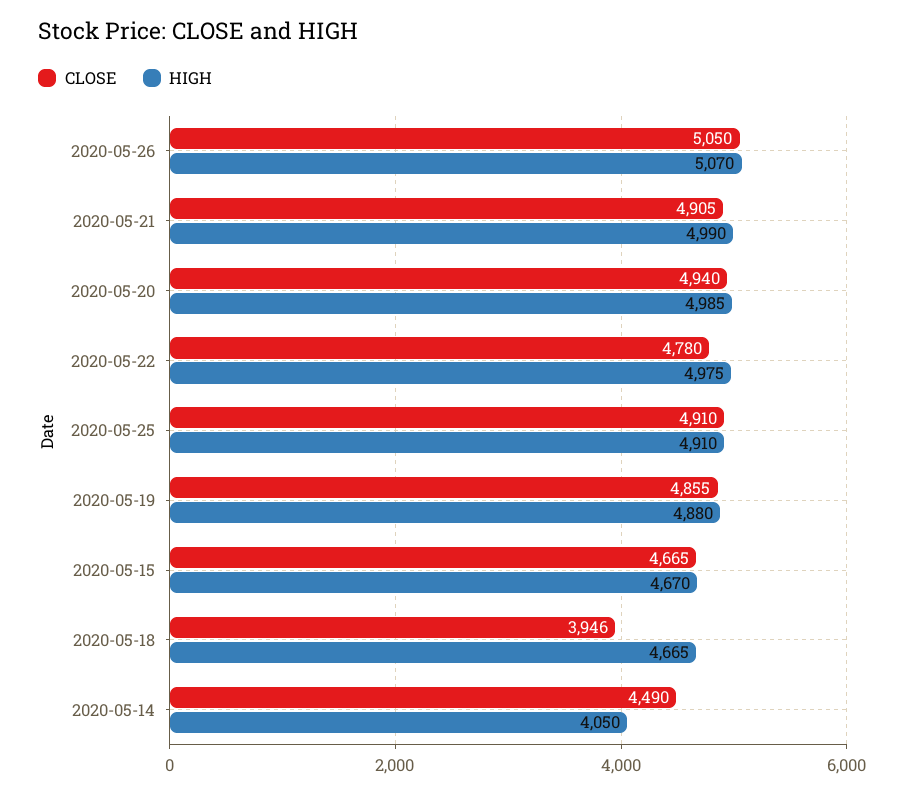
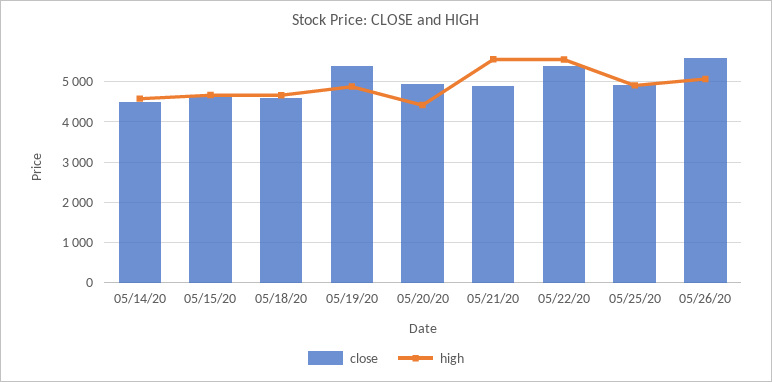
CLOSE, 2020-05-26: 5050 -> 5600
HIGH, 2020-05-21: 4990 -> 5600
HIGH, 2020-05-20: 4985 -> 4400
CLOSE, 2020-05-22: 4780 -> 5400
HIGH, 2020-05-22: 4975 -> 5600
CLOSE, 2020-05-19: 4855 -> 5400
CLOSE, 2020-05-18: 3946 -> 4600
HIGH, 2020-05-14: 4050 -> 4600

